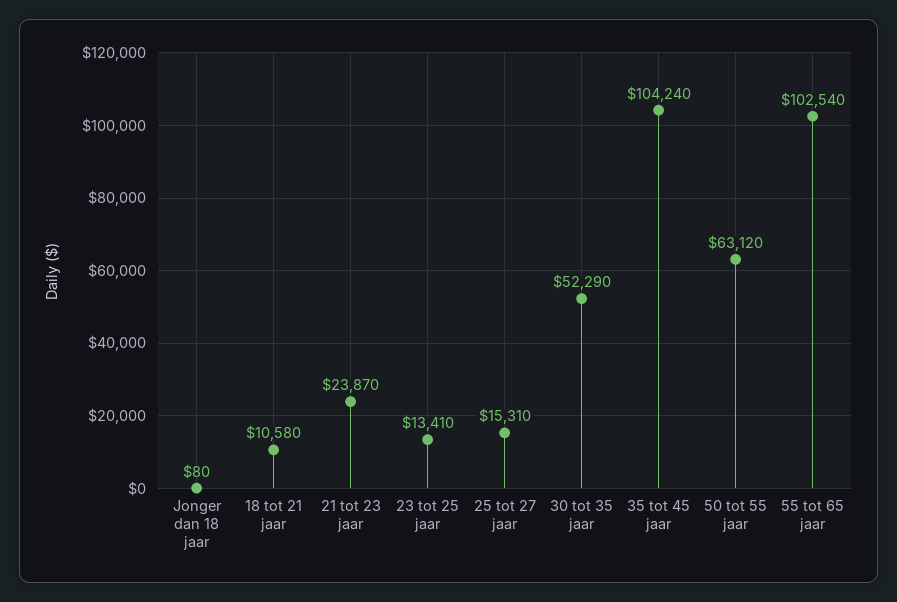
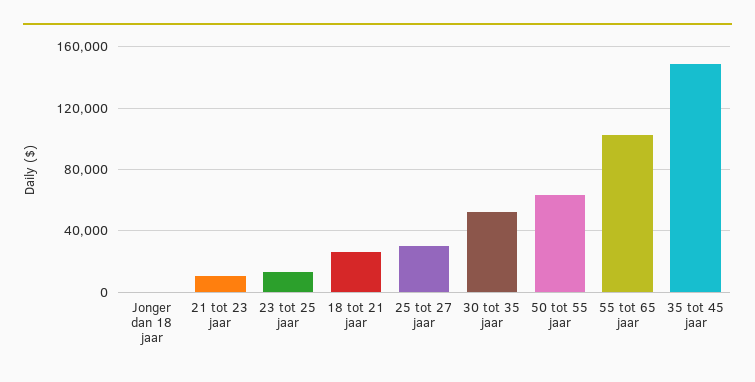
18 tot 21 jaar: 10580 -> 25000
21 tot 23 jaar: 23870 -> 10000
25 tot 27 jaar: 15310 -> 30000
35 tot 45 jaar: 104240 -> 150000

